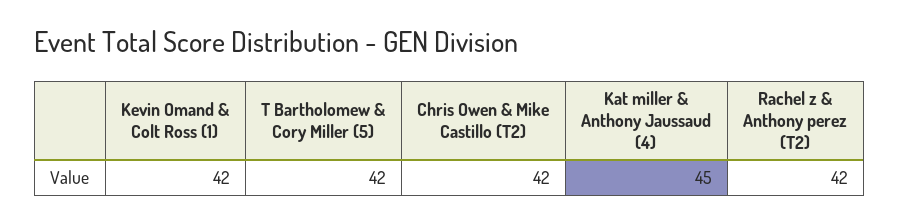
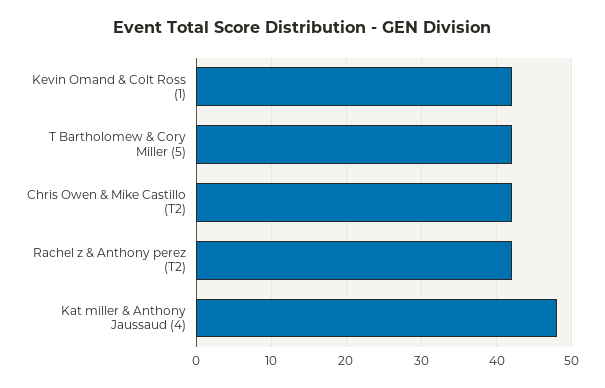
Kat miller & Anthony Jaussaud (4): 45 -> 48

